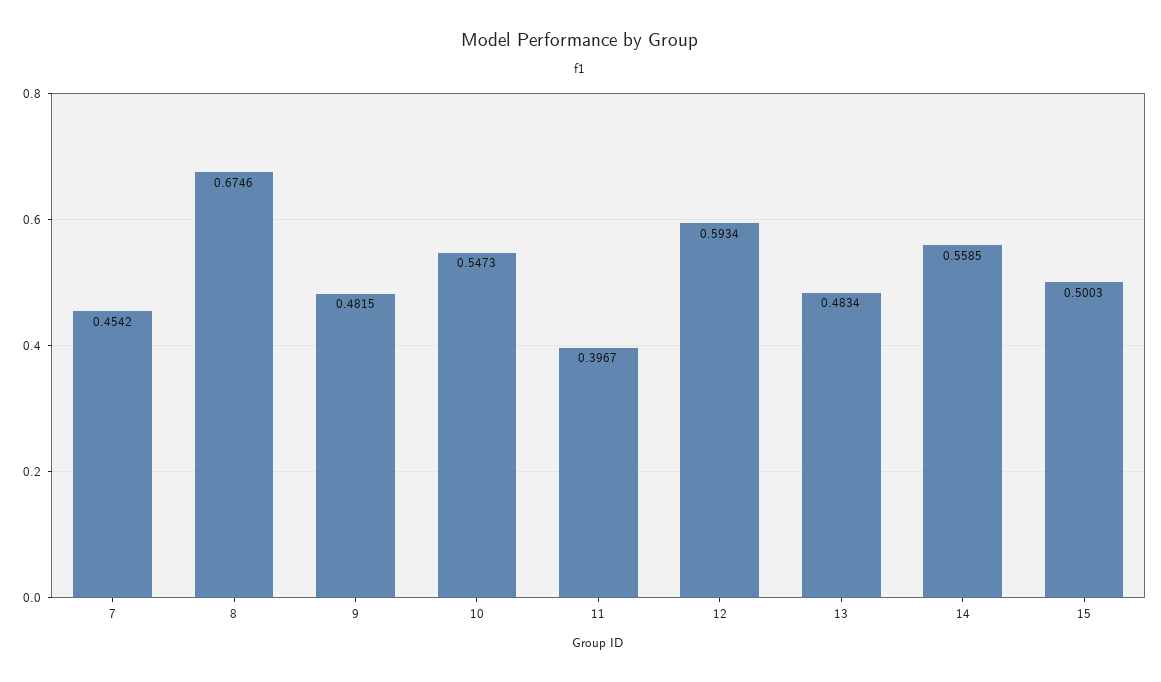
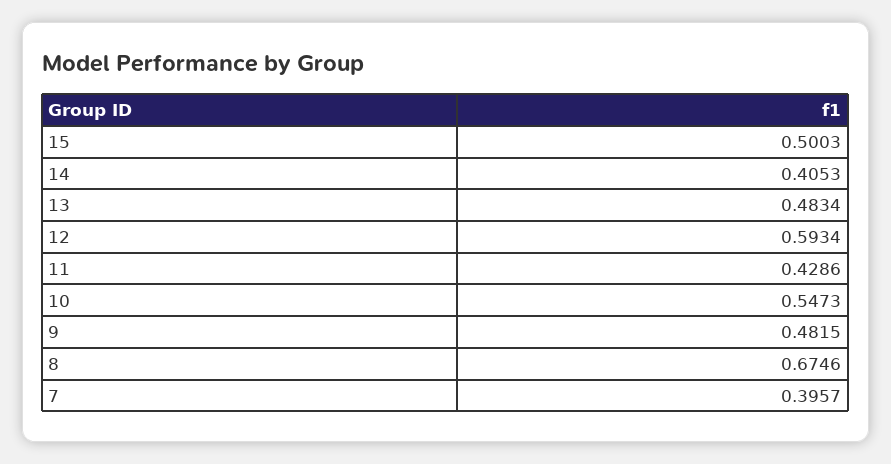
7: 0.4542 -> 0.3957
11: 0.3967 -> 0.4286
14: 0.5585 -> 0.4053

